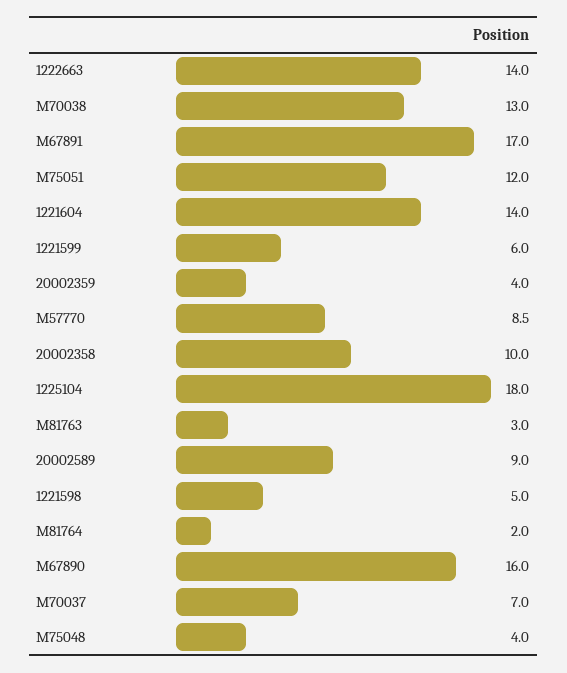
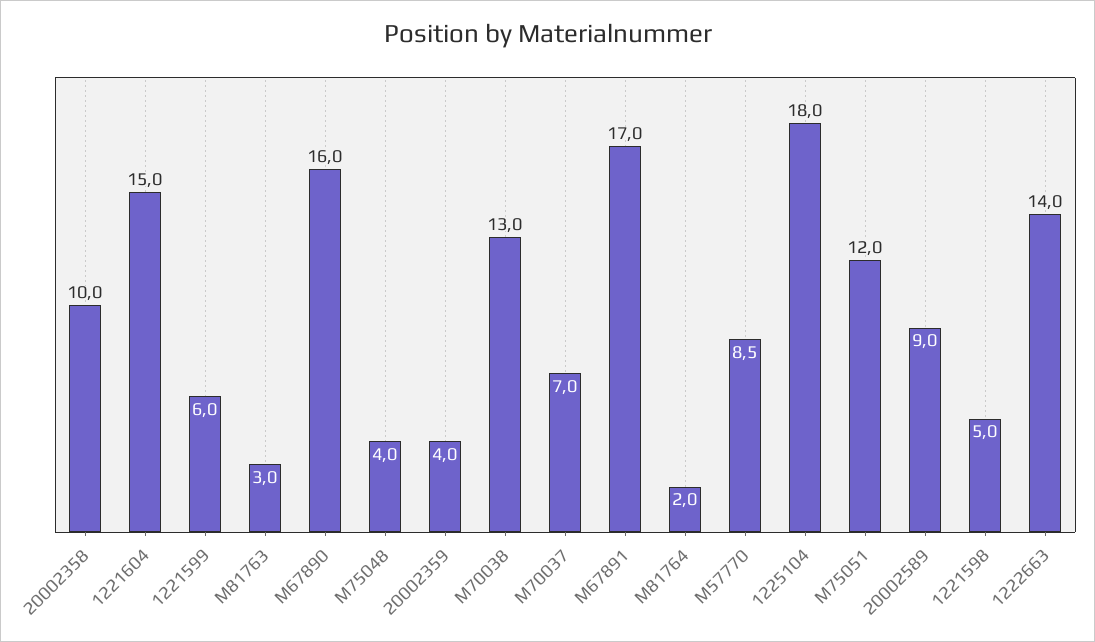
1221604: 14 -> 15

